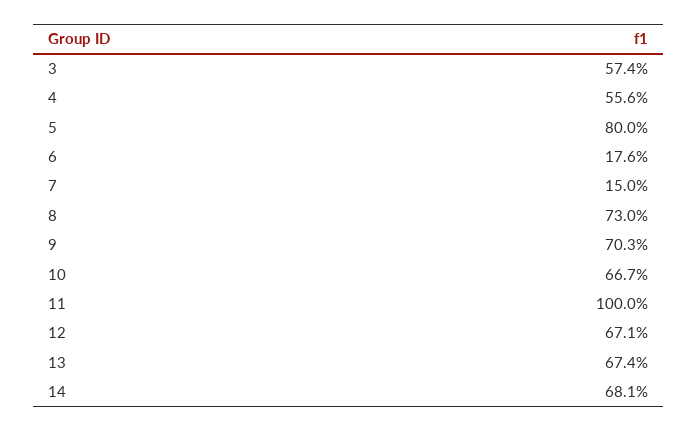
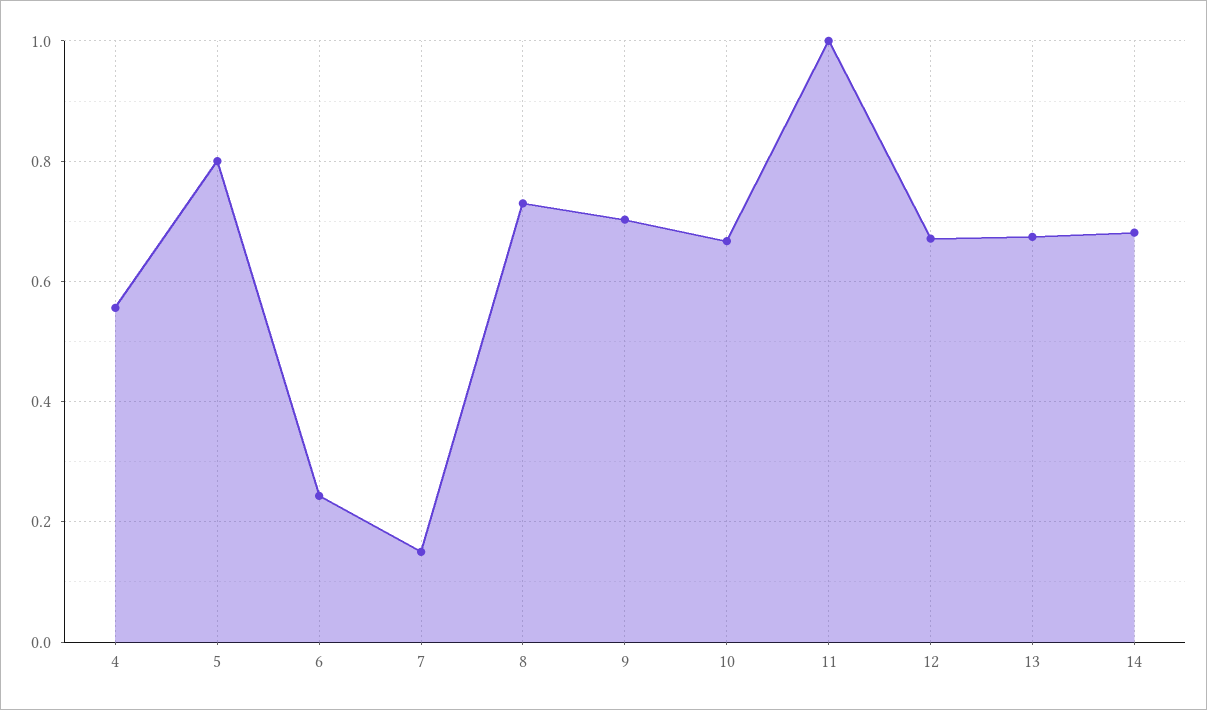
3: 0.574 -> none
6: 0.176 -> 0.24

